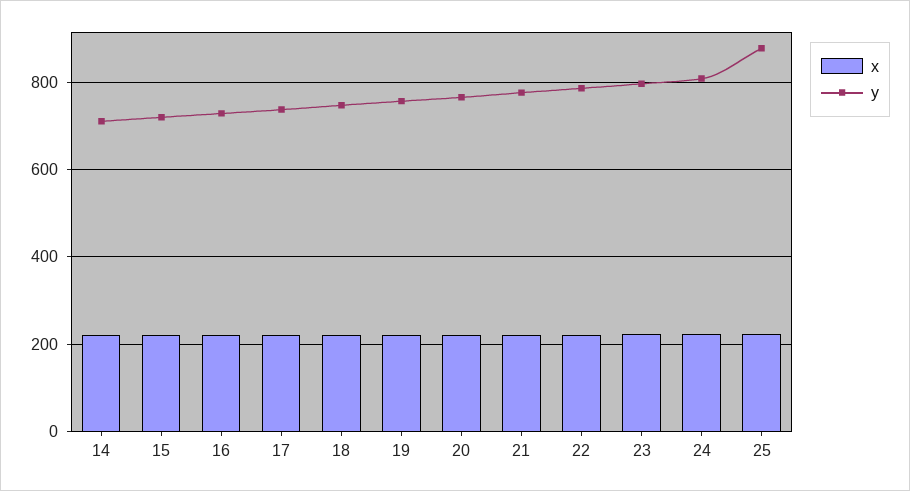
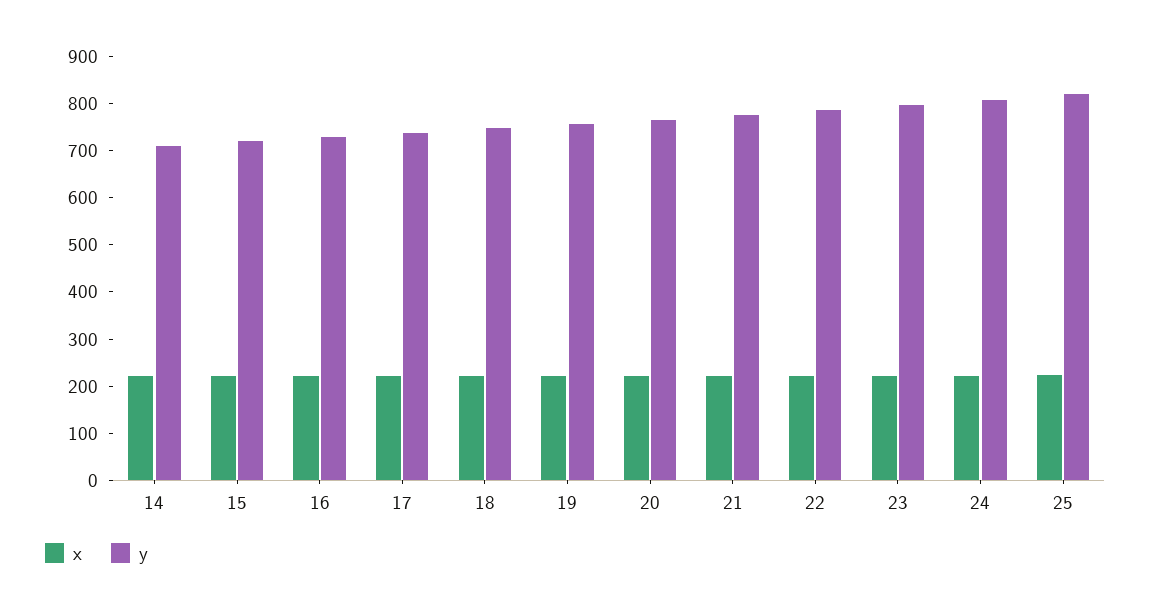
y, 25: 880 -> 820

